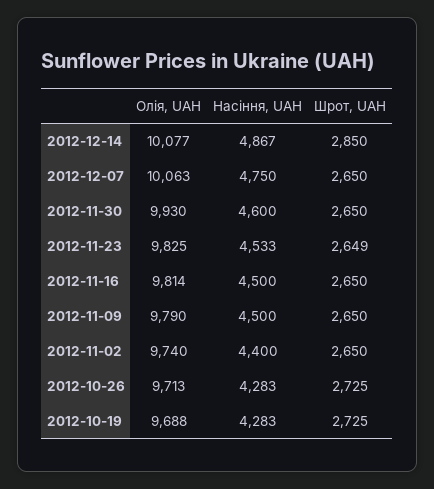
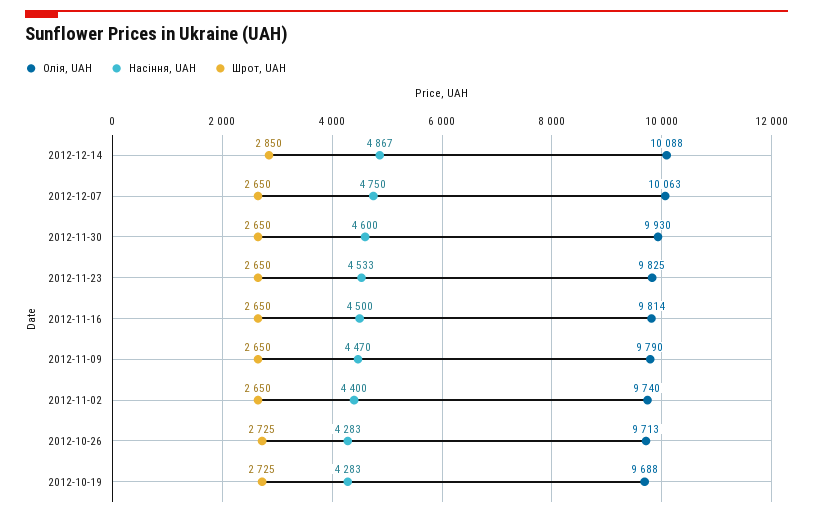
Олія, UAH, 2012-12-14: 10077 -> 10088
Шрот, UAH, 2012-11-23: 2649 -> 2650
Насіння, UAH, 2012-11-09: 4500 -> 4470

